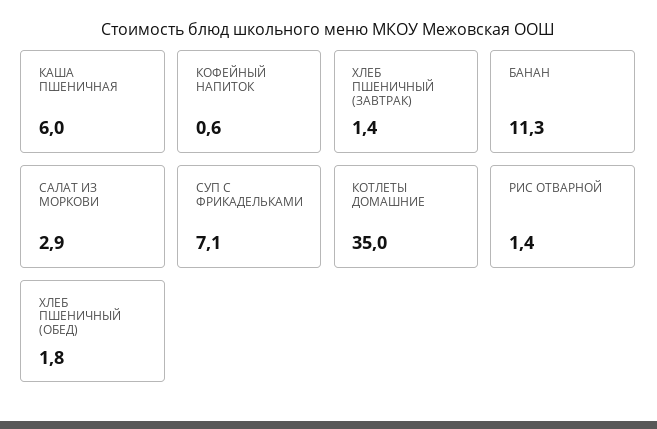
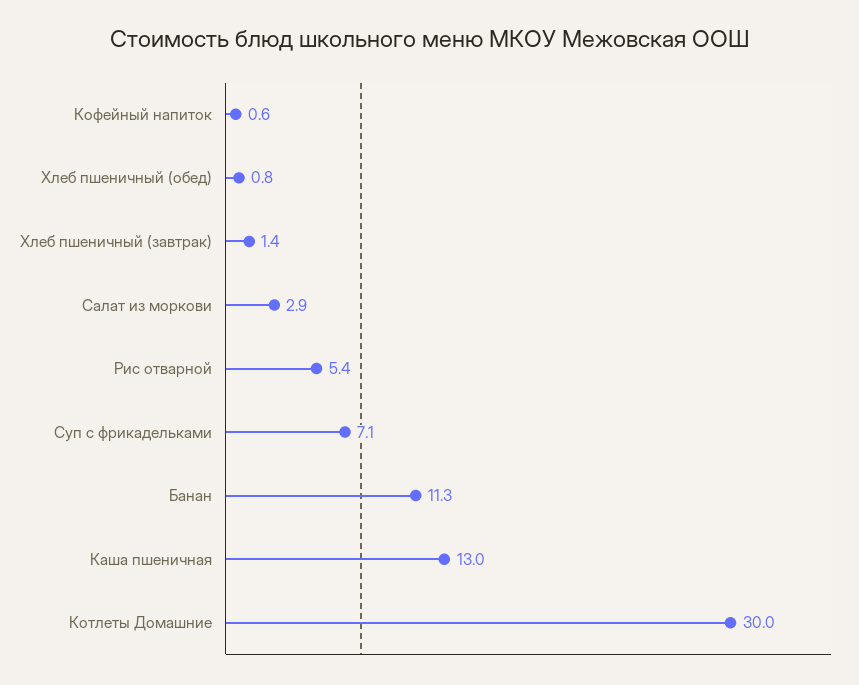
КАША ПШЕНИЧНАЯ: 6 -> 13
КОТЛЕТЫ ДОМАШНИЕ: 35 -> 30
РИС ОТВАРНОЙ: 1.4 -> 5.4
ХЛЕБ ПШЕНИЧНЫЙ (ОБЕД): 1.8 -> 0.8

